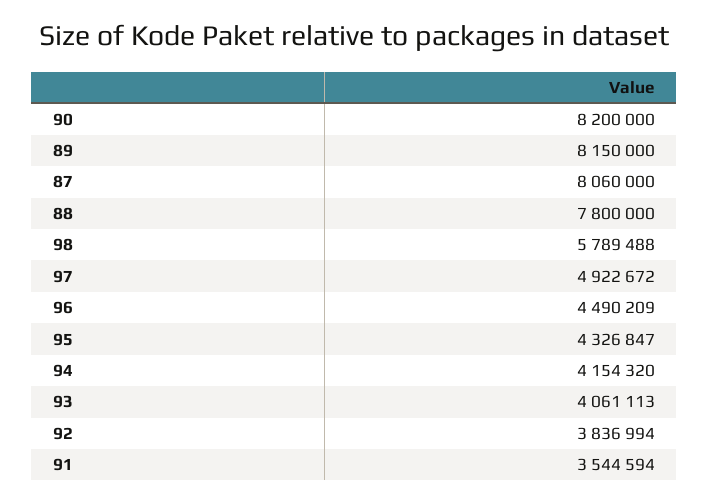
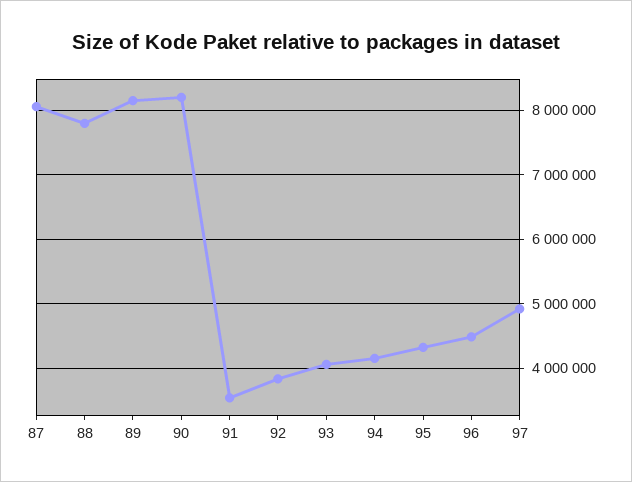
98: 5789488 -> none

